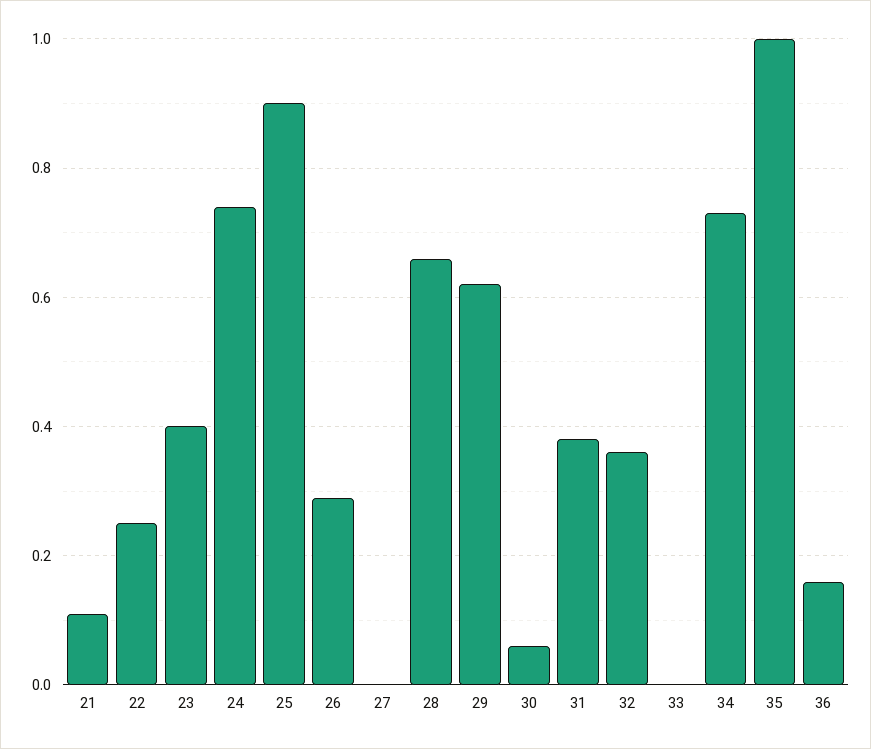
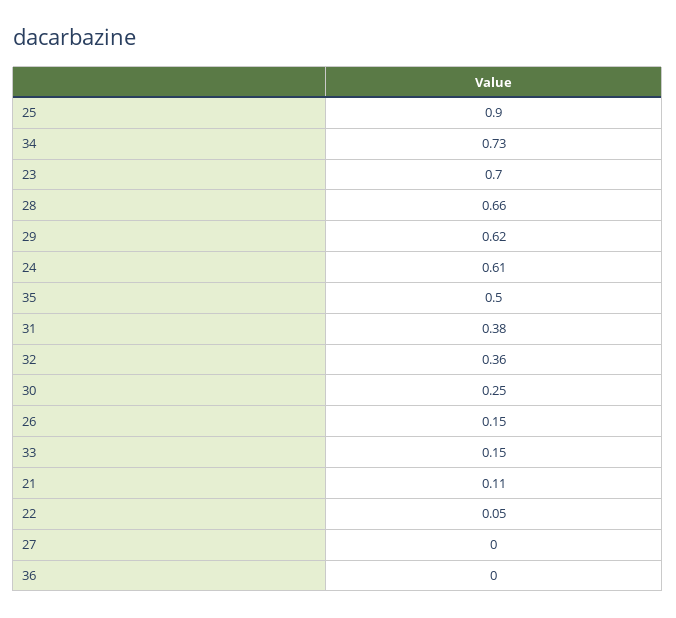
22: 0.25 -> 0.05
23: 0.4 -> 0.7
24: 0.75 -> 0.61
26: 0.3 -> 0.15
30: 0.05 -> 0.25
33: 0 -> 0.15
35: 1 -> 0.5
36: 0.15 -> 0

